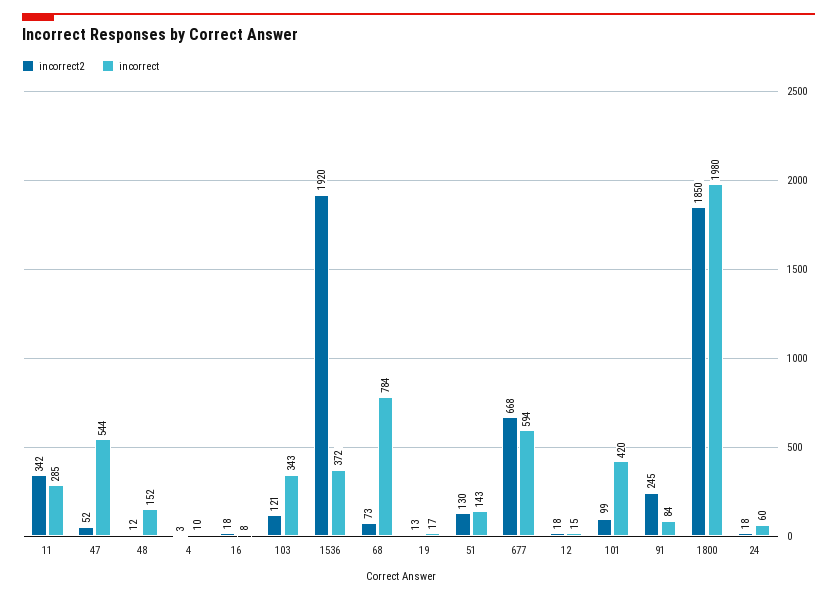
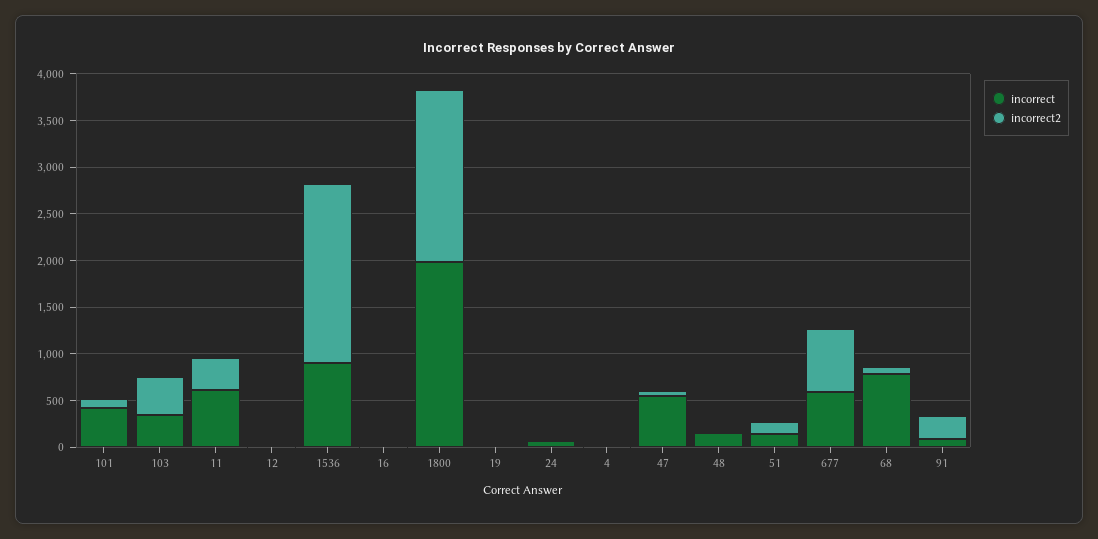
incorrect, 11: 285 -> 600
incorrect2, 103: 121 -> 400
incorrect, 1536: 372 -> 900

